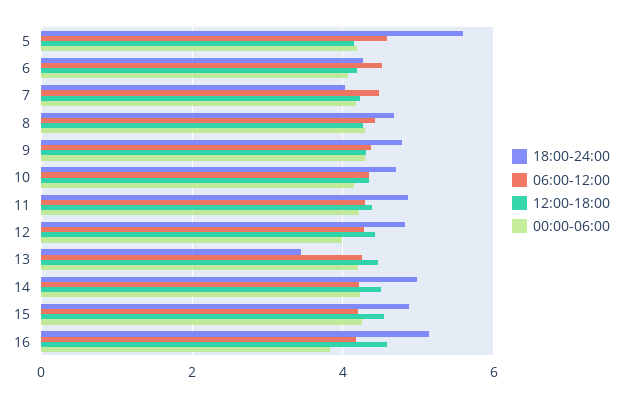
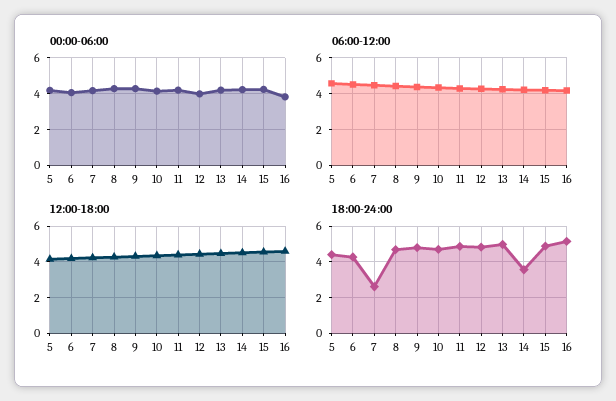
18:00-24:00, 5: 5.6 -> 4.5
18:00-24:00, 7: 4 -> 2.5
18:00-24:00, 13: 3.4 -> 5
18:00-24:00, 14: 5 -> 3.5

